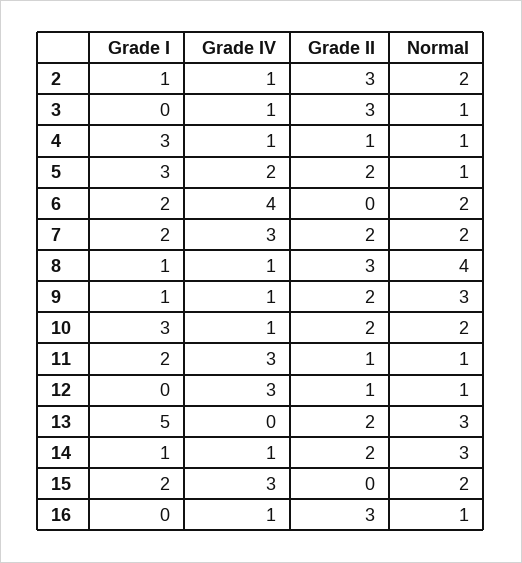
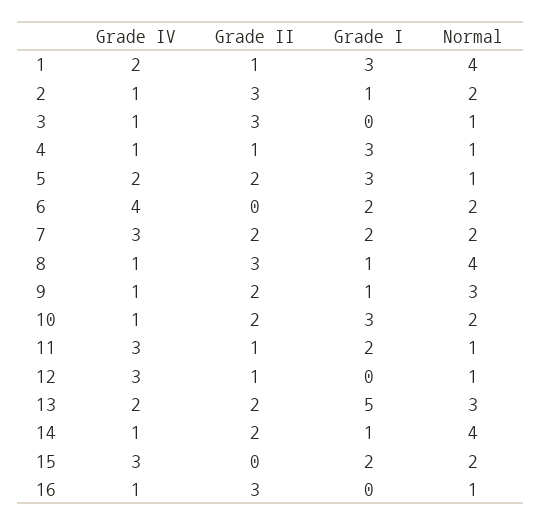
Grade IV, 13: 0 -> 2
Normal, 14: 3 -> 4
Grade IV, 1: none -> 2
Grade II, 1: none -> 1
Grade I, 1: none -> 3
Normal, 1: none -> 4

